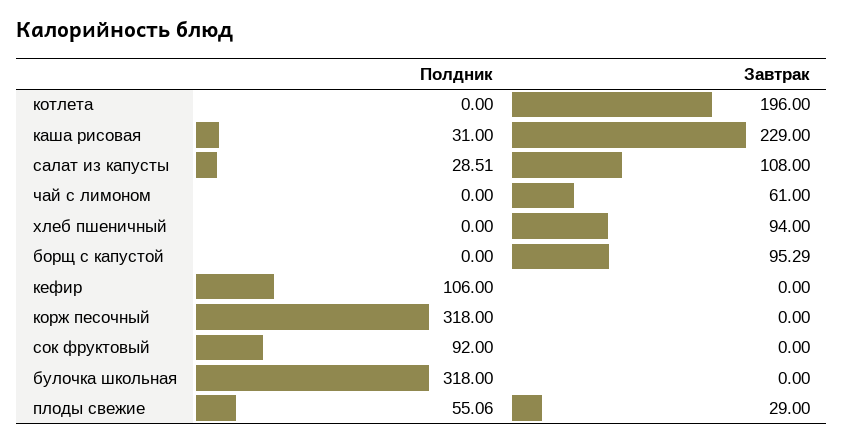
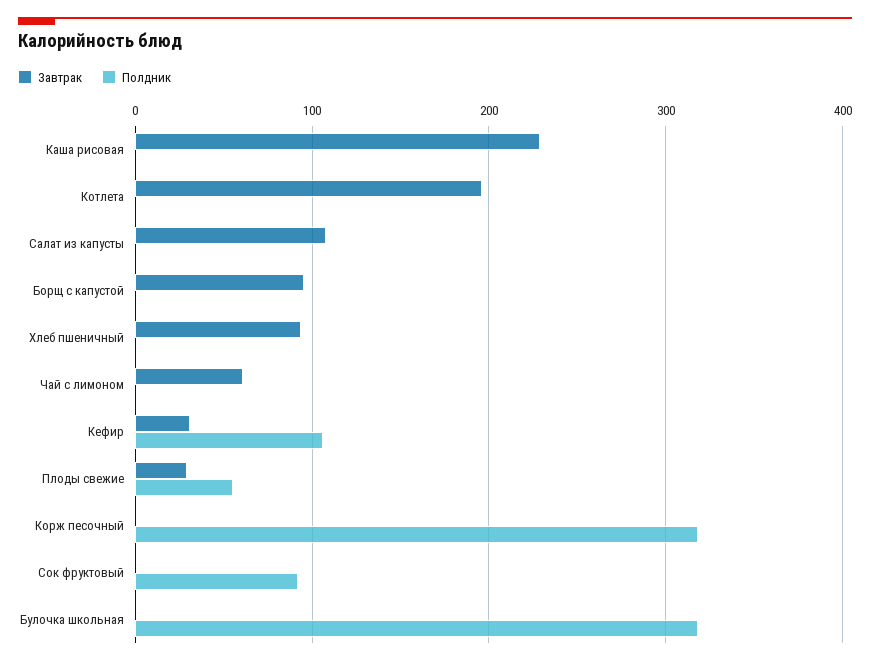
Полдник, каша рисовая: 31 -> 0
Полдник, салат из капусты: 28.51 -> 0
Завтрак, кефир: 0 -> 30

